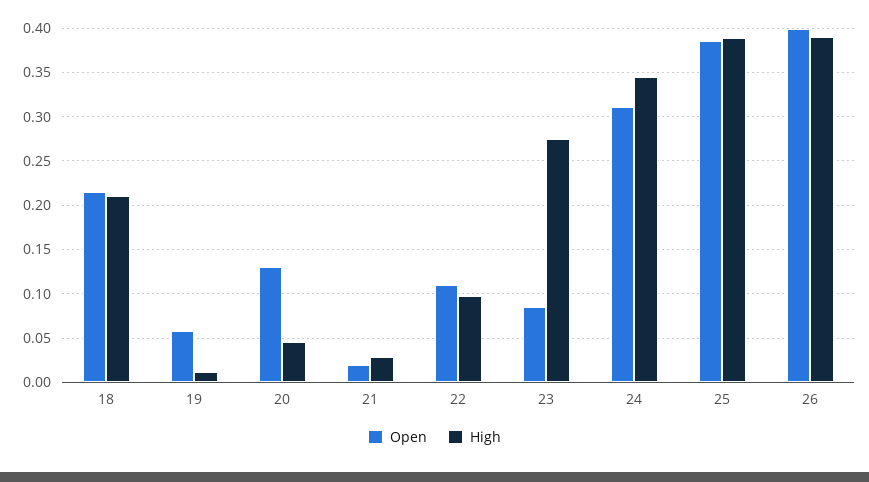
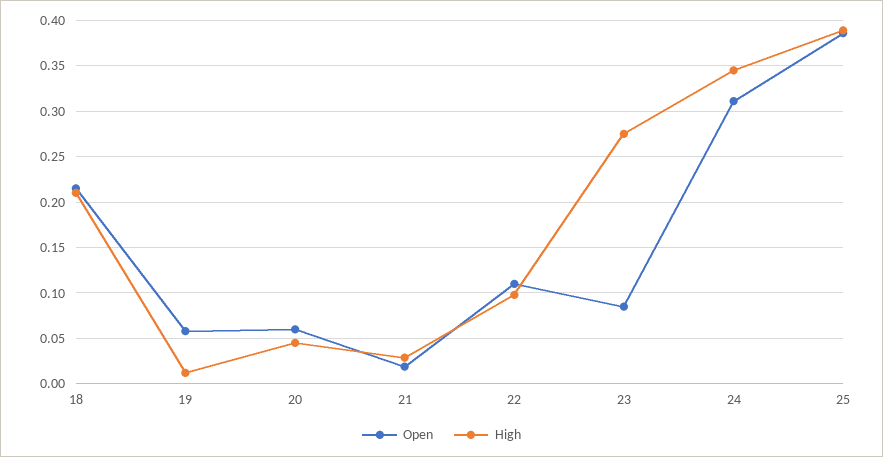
Open, 20: 0.13 -> 0.06
Open, 26: 0.4 -> none
High, 26: 0.39 -> none

